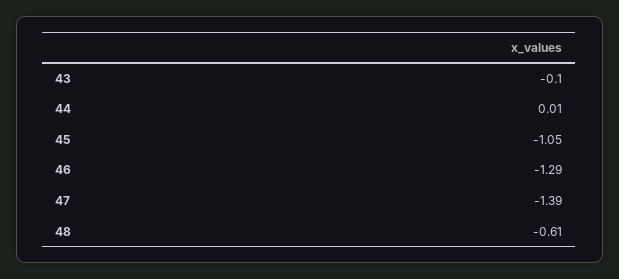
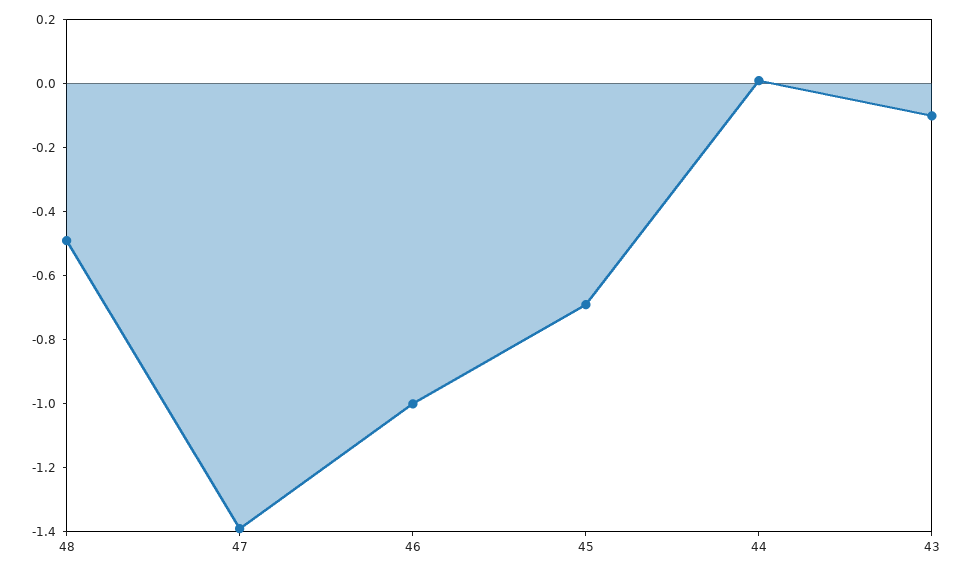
45: -1.05 -> -0.7
46: -1.29 -> -1
48: -0.61 -> -0.5

